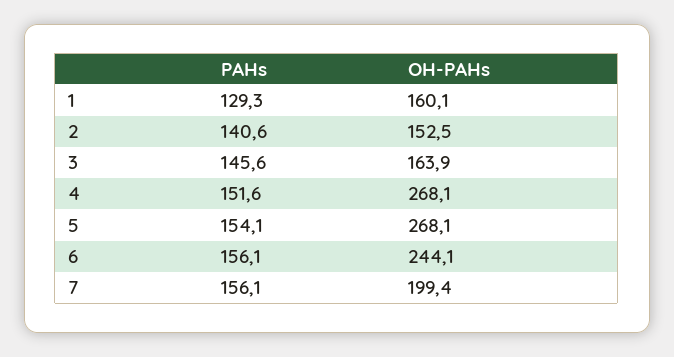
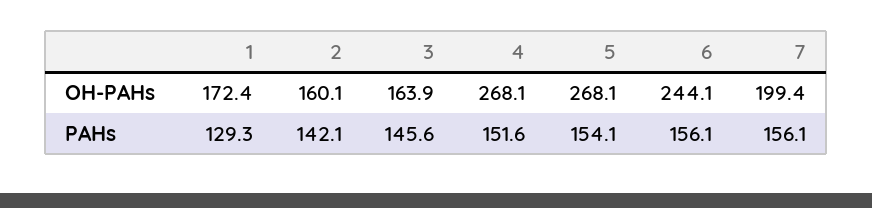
OH-PAHs, 1: 160.1 -> 172.4
PAHs, 2: 140.6 -> 142.1
OH-PAHs, 2: 152.5 -> 160.1

